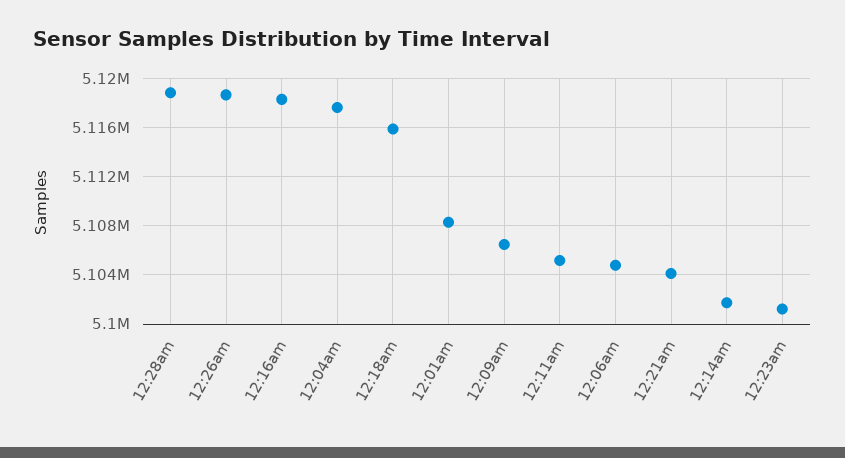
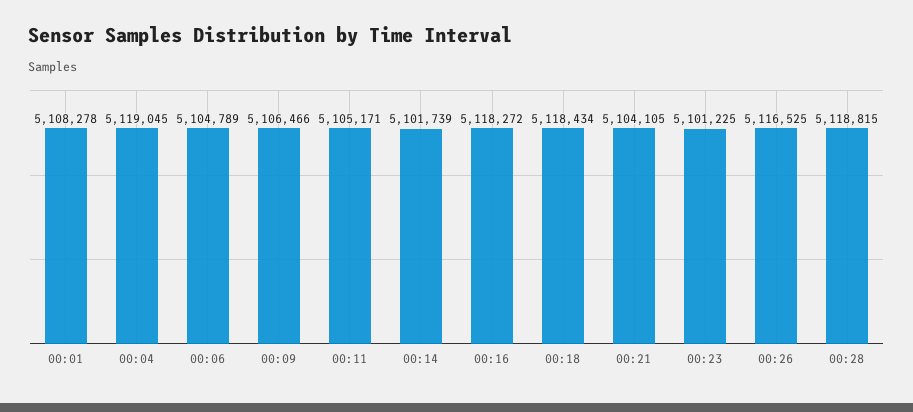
12:26am: 5118500 -> 5116525
12:04am: 5117500 -> 5119045
12:18am: 5116000 -> 5118434

